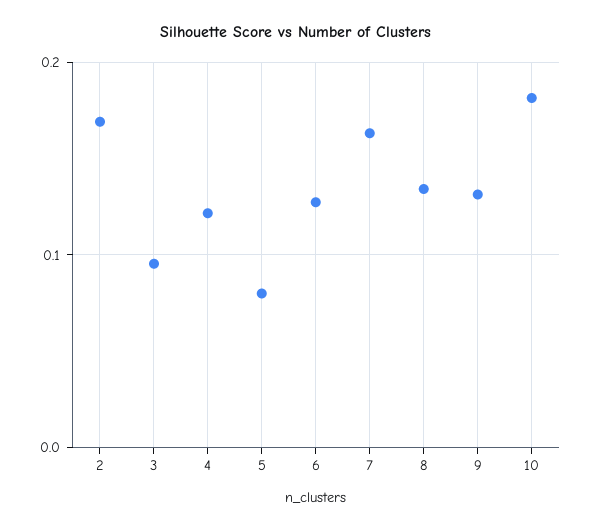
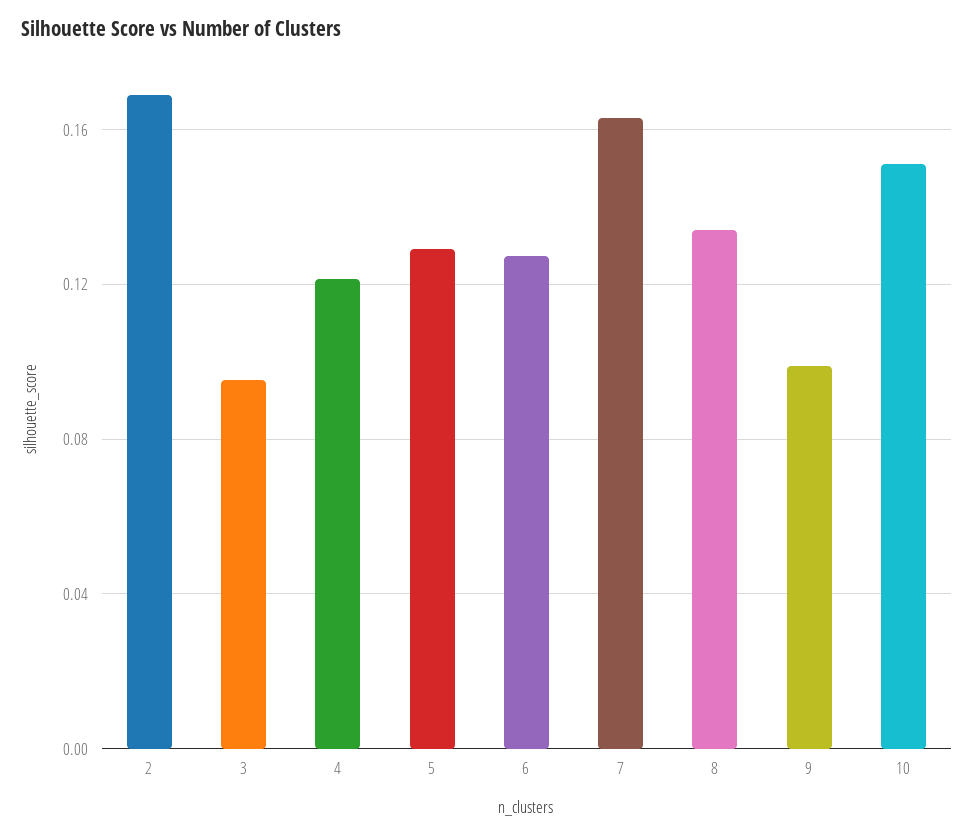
5: 0.08 -> 0.13
9: 0.13 -> 0.1
10: 0.18 -> 0.15

